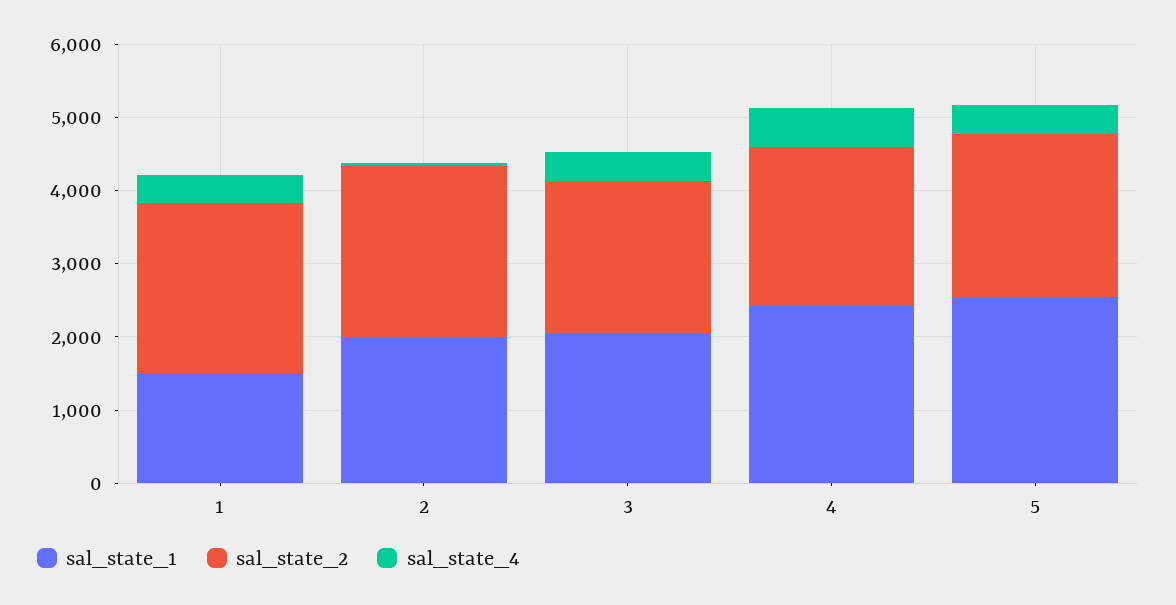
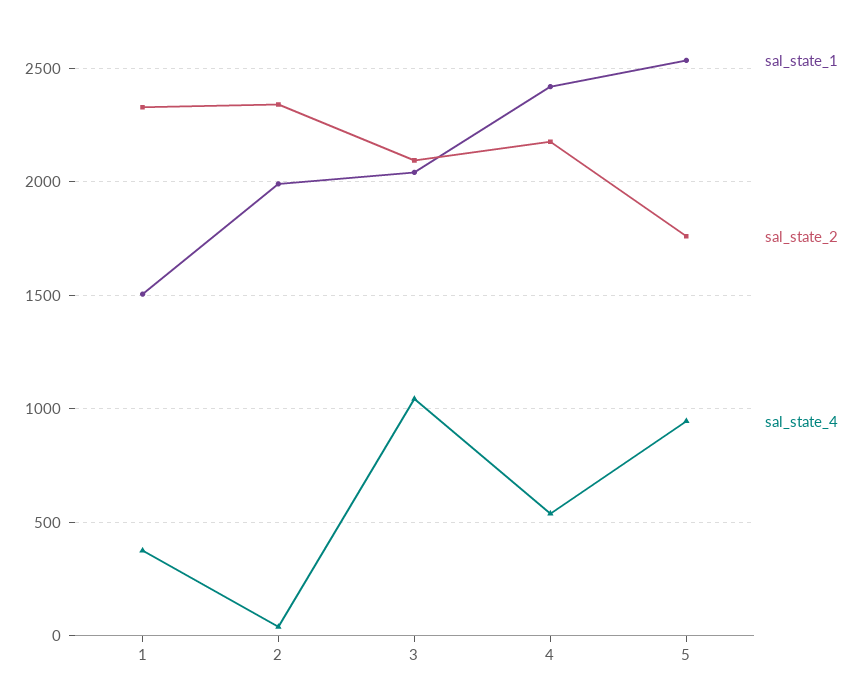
sal_state_4, 3: 400 -> 1050
sal_state_2, 5: 2200 -> 1750
sal_state_4, 5: 400 -> 950

